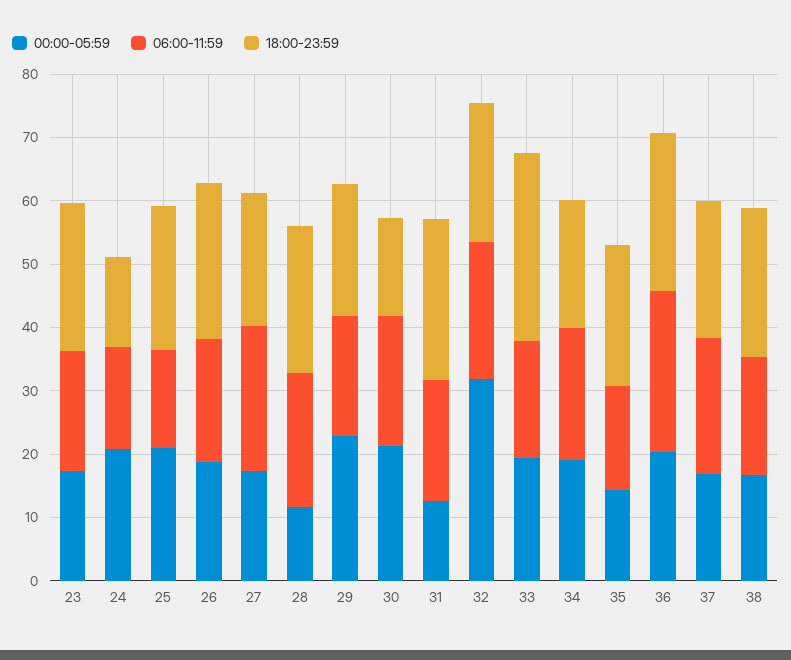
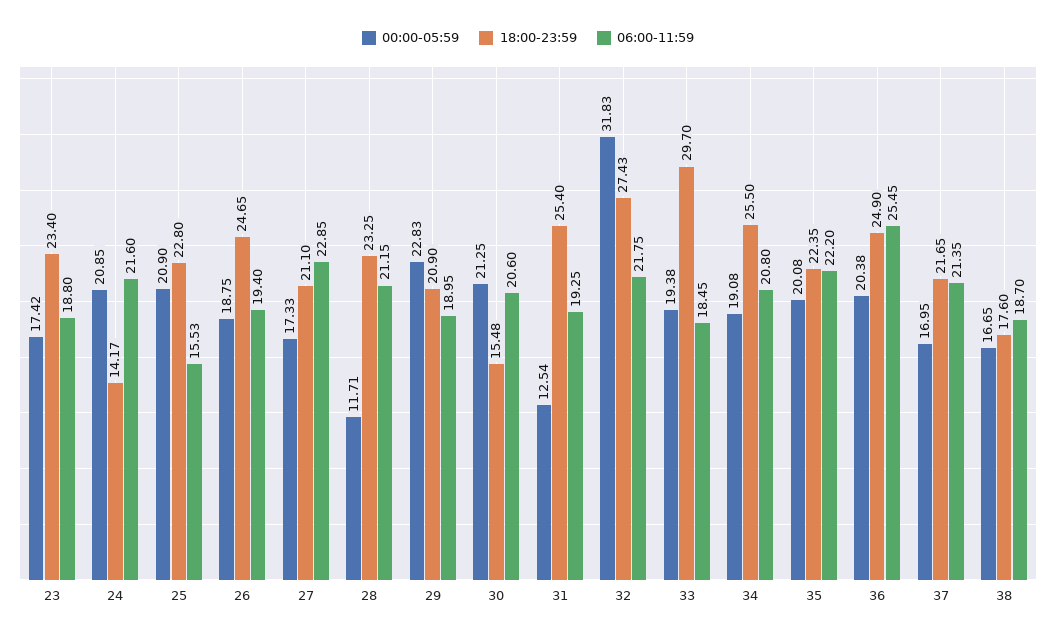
06:00-11:59, 24: 16 -> 21.6
18:00-23:59, 32: 22 -> 27.43
18:00-23:59, 34: 20 -> 25.5
00:00-05:59, 35: 14 -> 20.08
06:00-11:59, 35: 16 -> 22.2
18:00-23:59, 38: 24 -> 17.6

